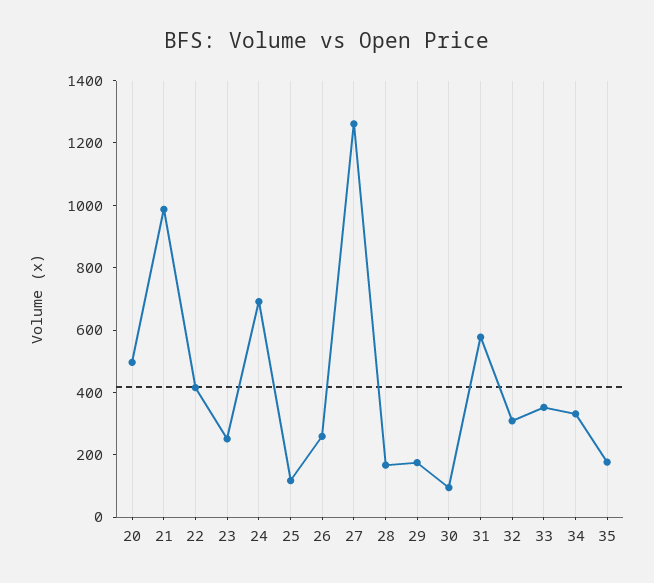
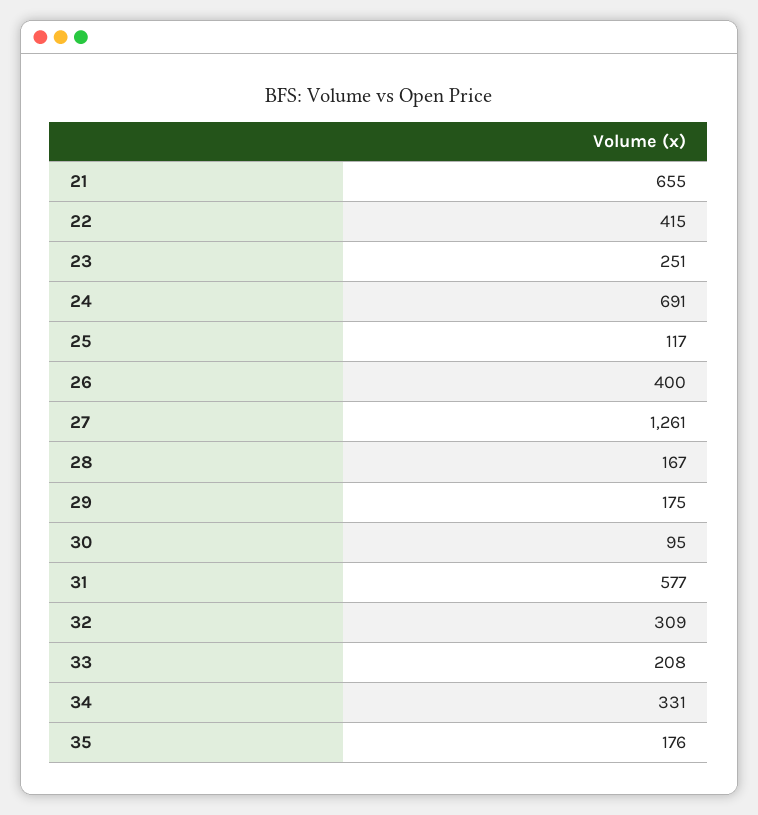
20: 500 -> none
21: 1000 -> 655
26: 250 -> 400
33: 350 -> 208

